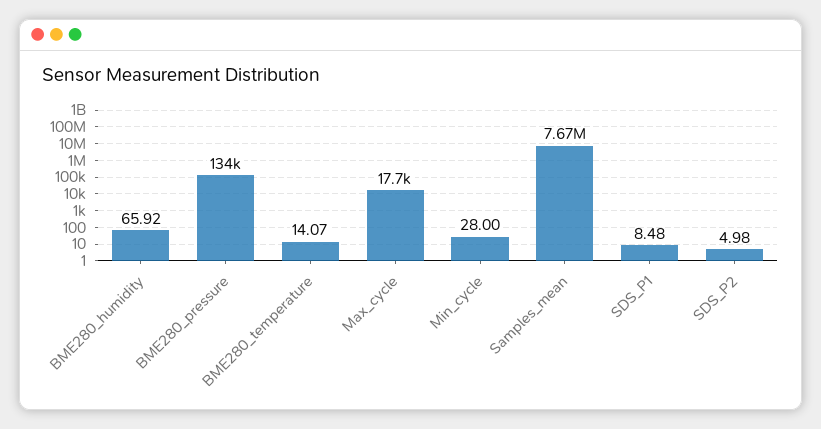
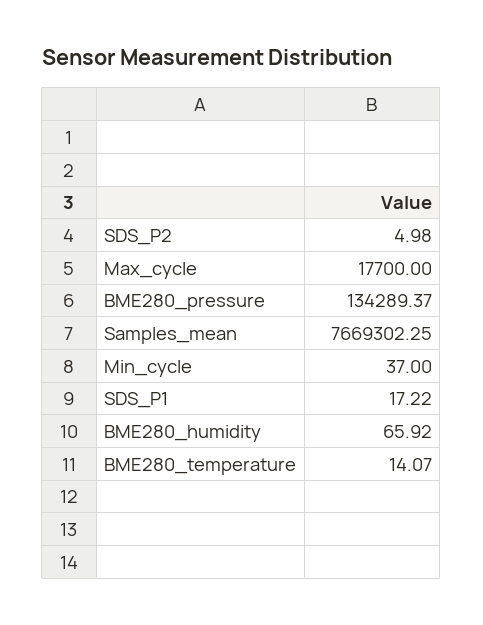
Min_cycle: 28 -> 37
SDS_P1: 8.48 -> 17.22

